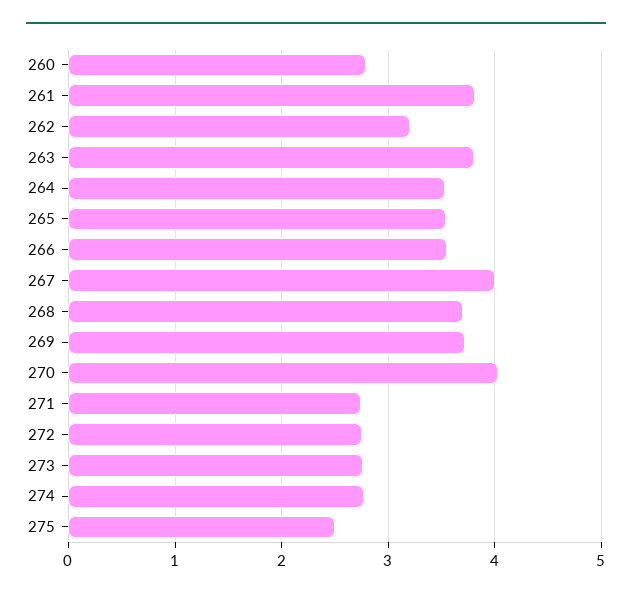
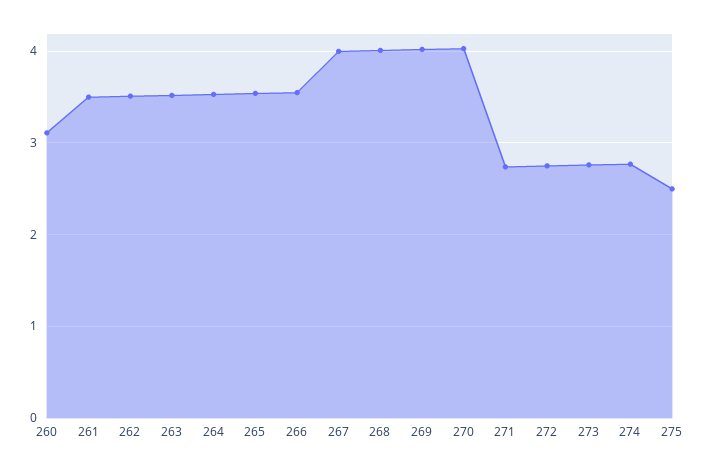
260: 2.8 -> 3.1
261: 3.8 -> 3.5
262: 3.2 -> 3.5
263: 3.8 -> 3.5
268: 3.7 -> 4
269: 3.7 -> 4

